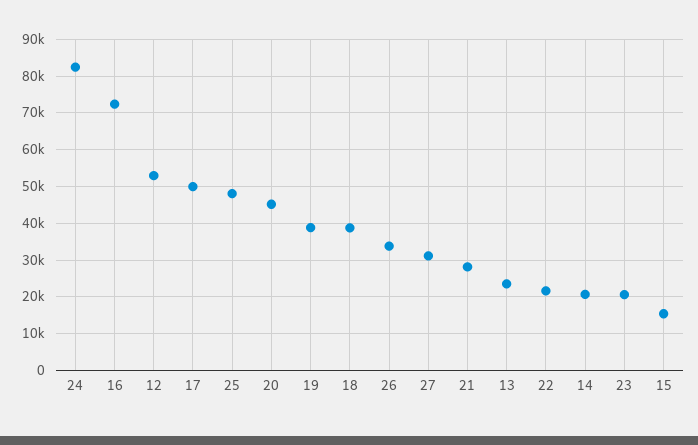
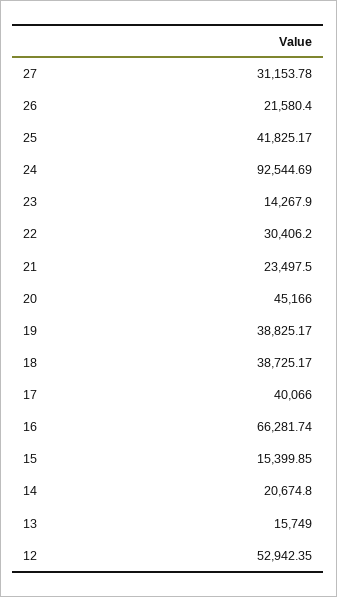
24: 82000 -> 92544.69
16: 72000 -> 66281.74
17: 50000 -> 40066
25: 48000 -> 41825.17
26: 34000 -> 21580.4
21: 28000 -> 23497.5
13: 24000 -> 15749
22: 22000 -> 30406.2
23: 20000 -> 14267.9

